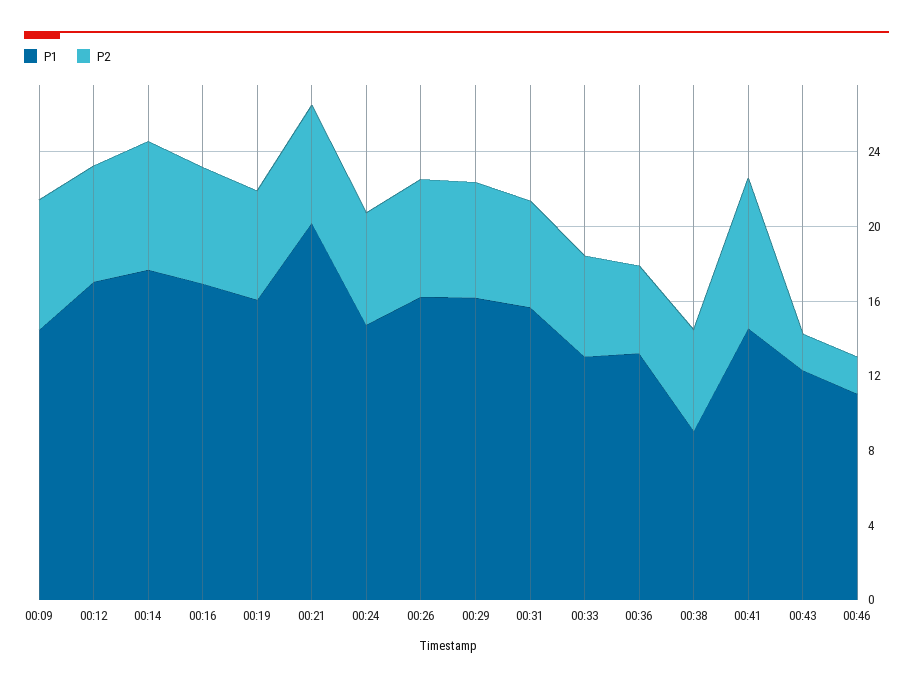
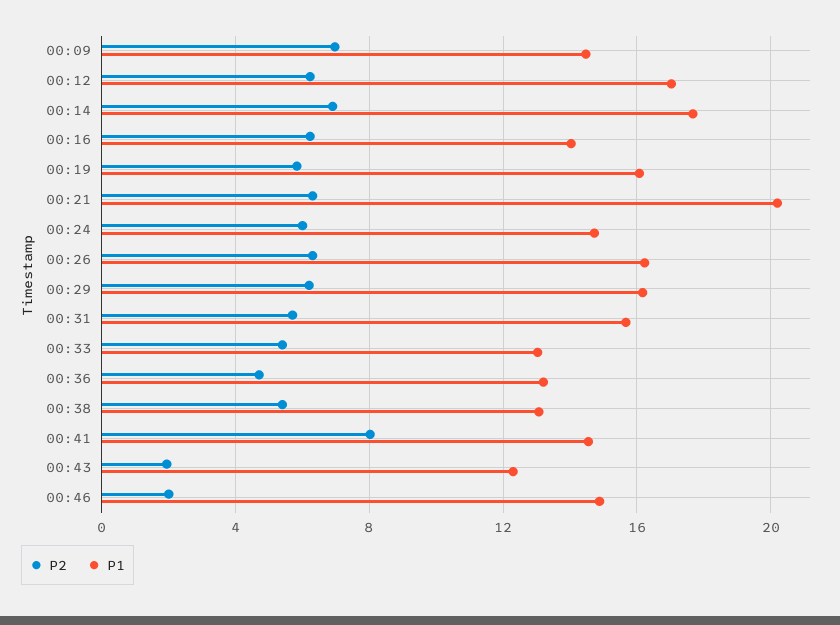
P1, 00:16: 17 -> 14
P1, 00:38: 9 -> 13
P1, 00:46: 11 -> 15

